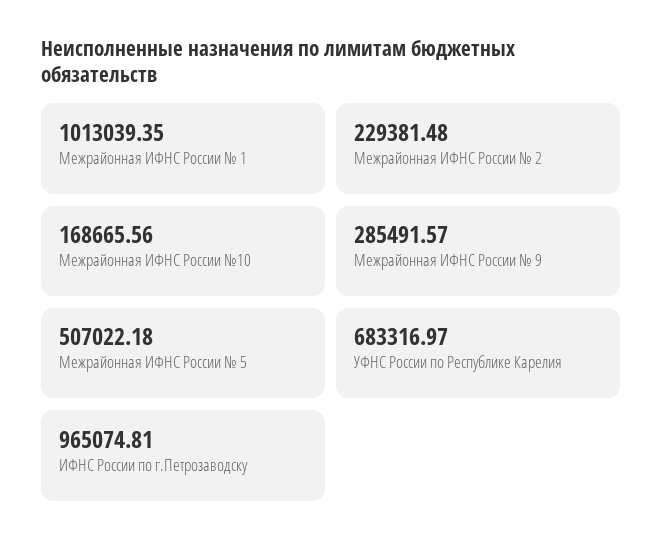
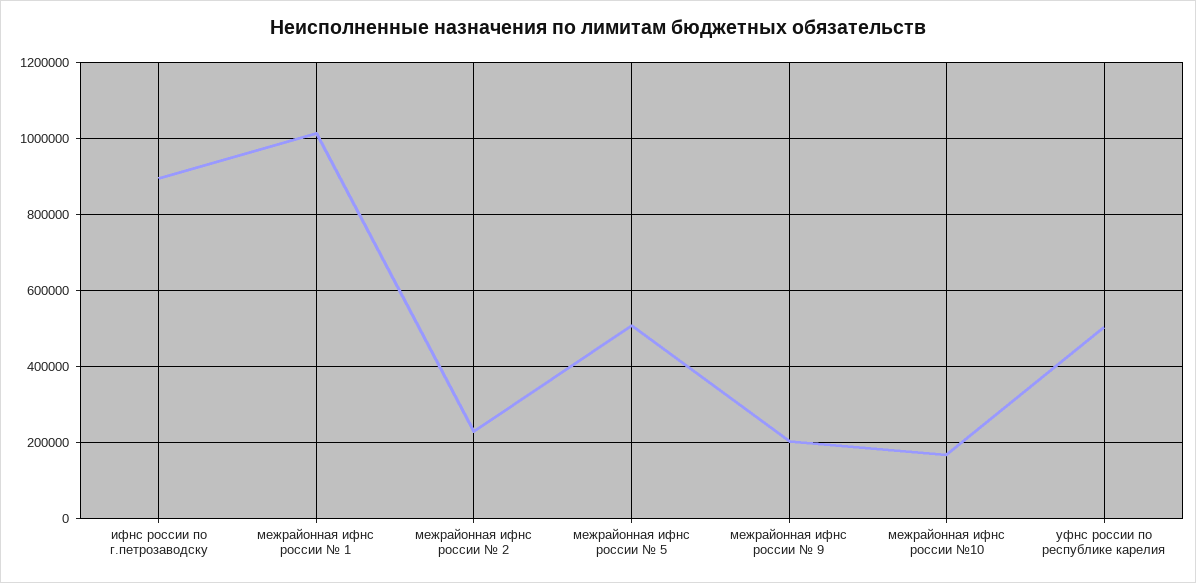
Межрайонная ИФНС России № 9: 285491.57 -> 200000
УФНС России по Республике Карелия: 683316.97 -> 500000
ИФНС России по г.Петрозаводску: 965074.81 -> 900000

